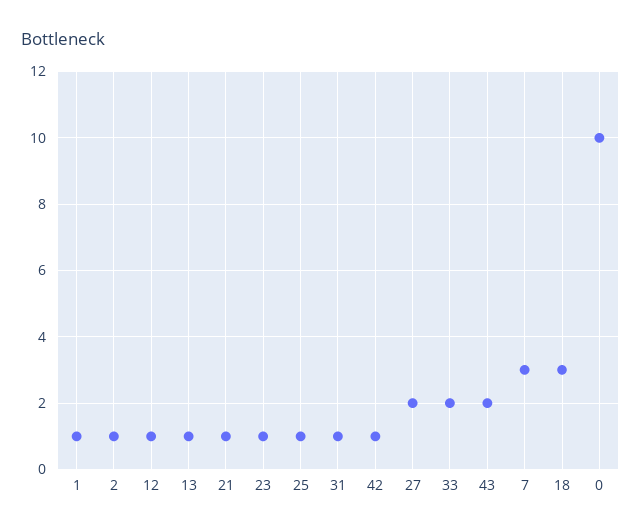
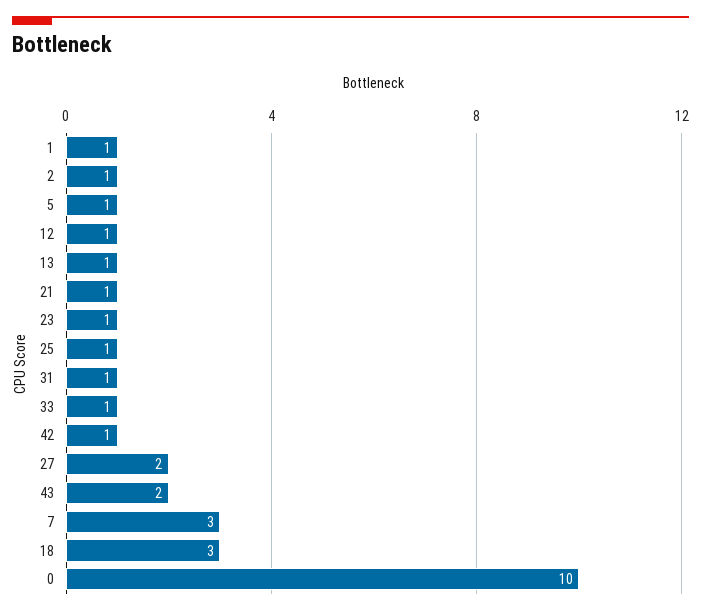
33: 2 -> 1
5: none -> 1

